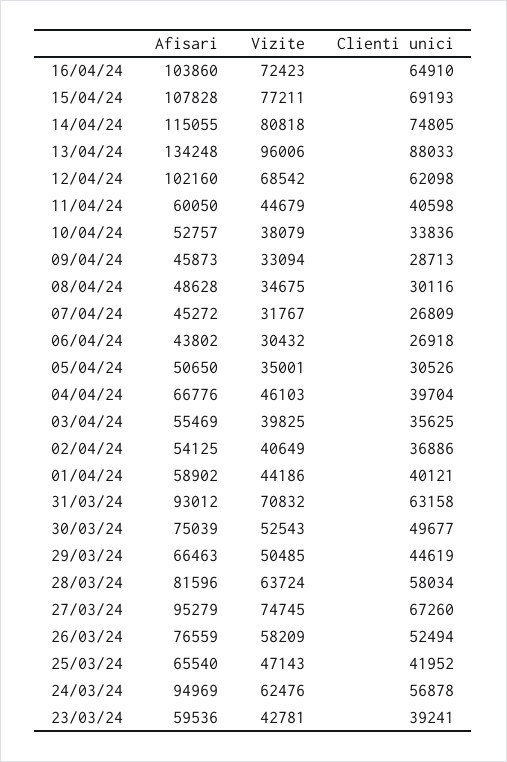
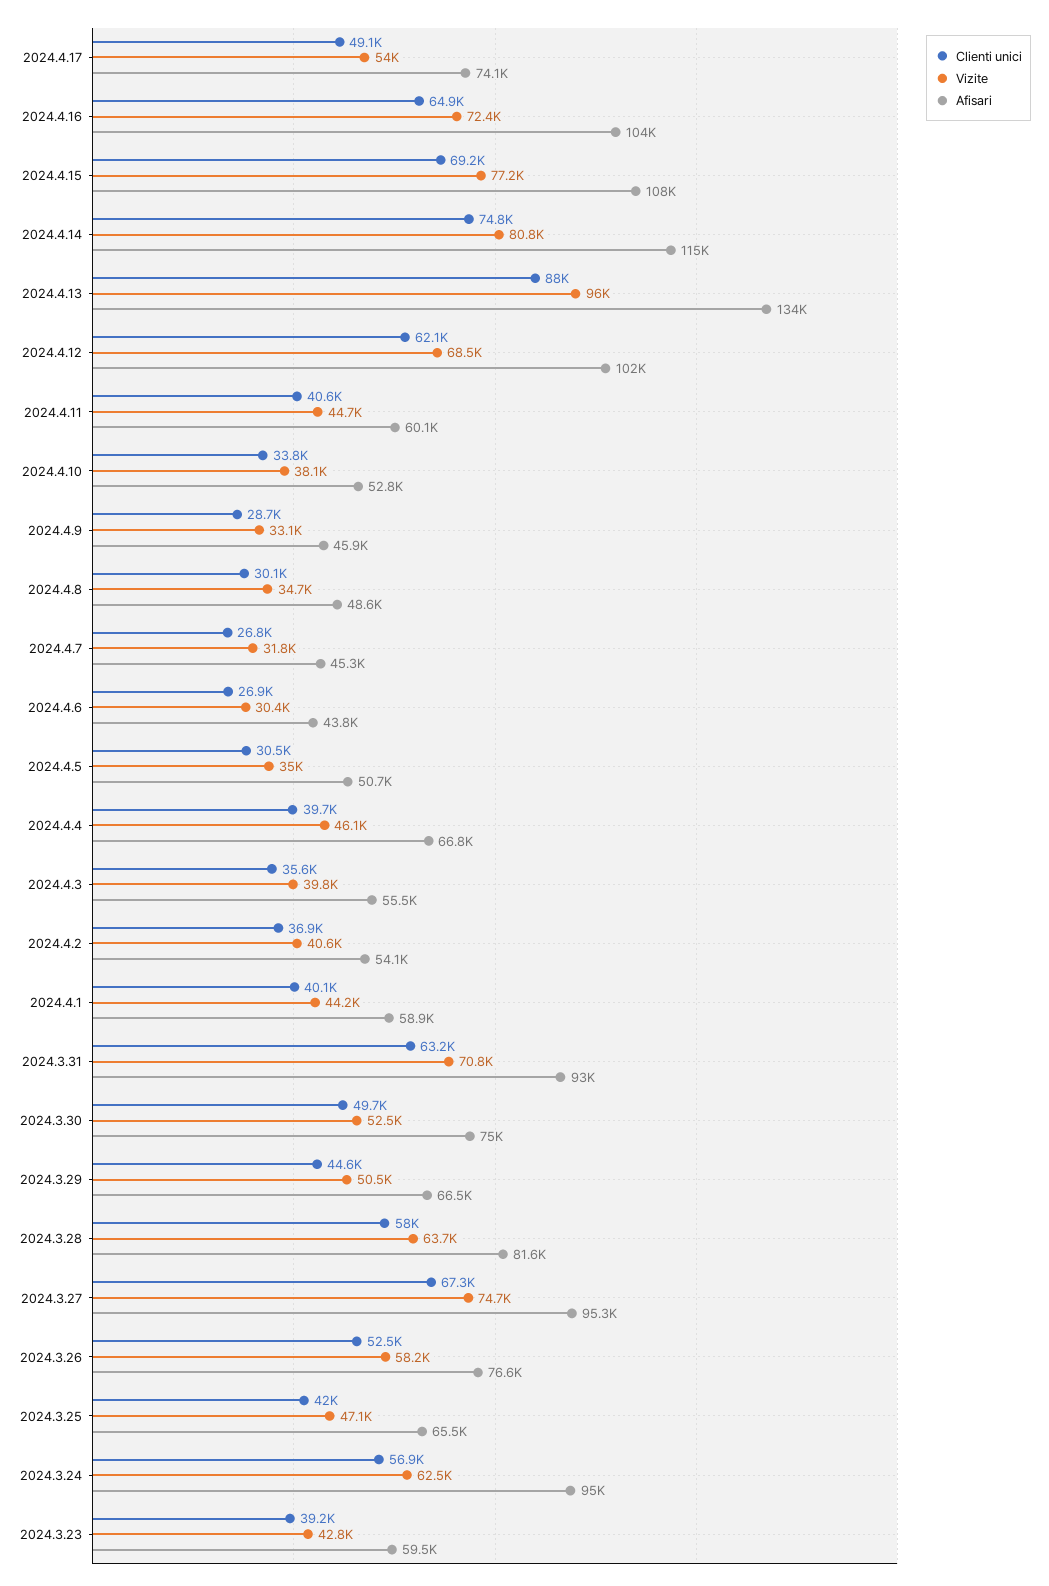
Clienti unici, 2024.4.17: none -> 49100
Vizite, 2024.4.17: none -> 54000
Afisari, 2024.4.17: none -> 74100

